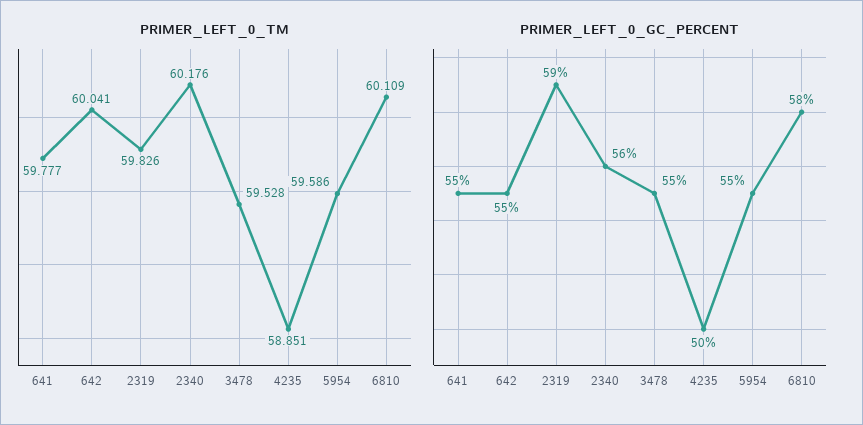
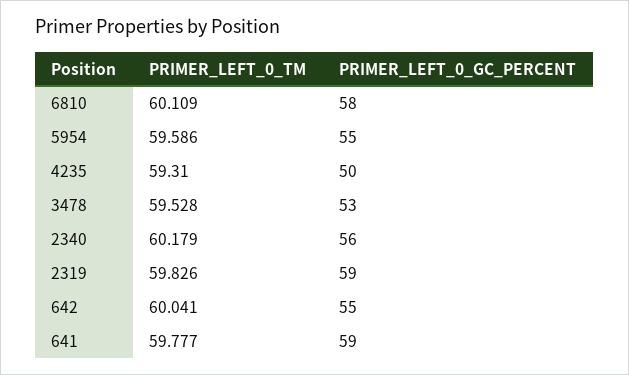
PRIMER_LEFT_0_TM, 2340: 60.176 -> 60.179
PRIMER_LEFT_0_TM, 4235: 58.851 -> 59.31
PRIMER_LEFT_0_GC_PERCENT, 641: 55 -> 59
PRIMER_LEFT_0_GC_PERCENT, 3478: 55 -> 53

